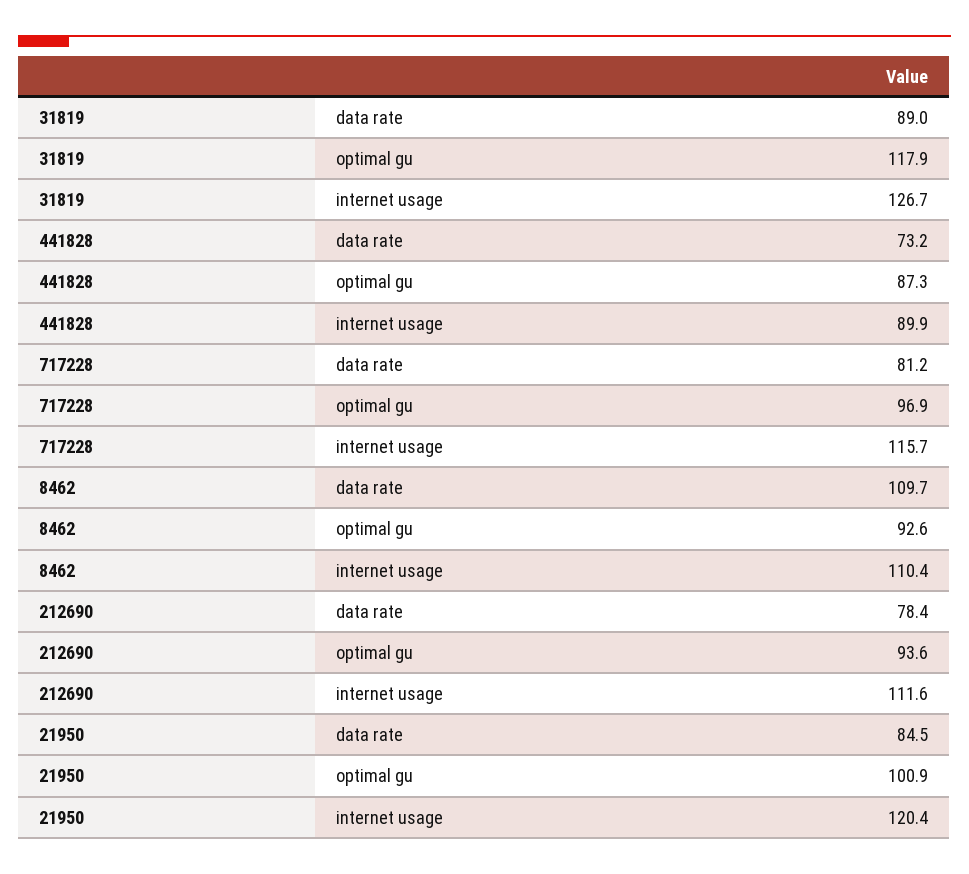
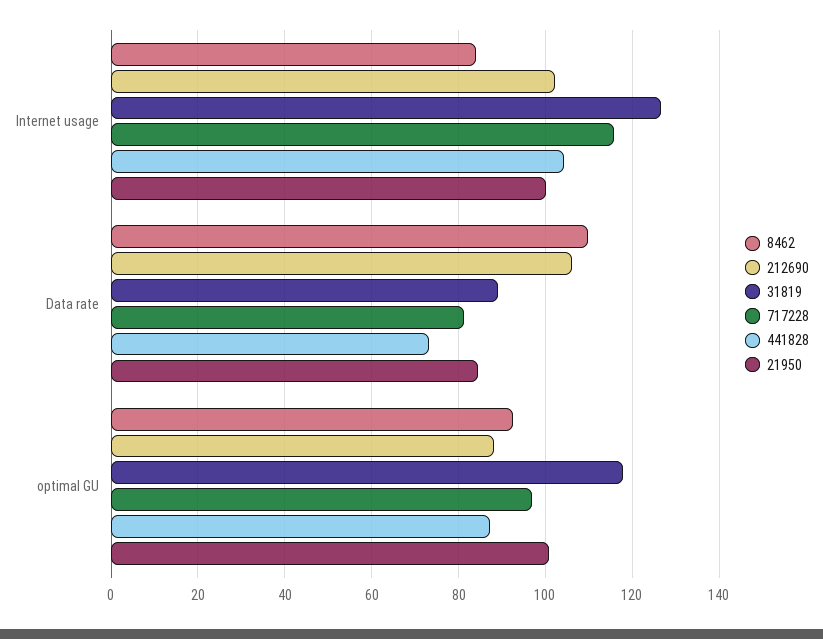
441828, internet usage: 89.9 -> 104
8462, internet usage: 110.4 -> 84
212690, data rate: 78.4 -> 106
212690, optimal gu: 93.6 -> 88
212690, internet usage: 111.6 -> 102
21950, internet usage: 120.4 -> 100

